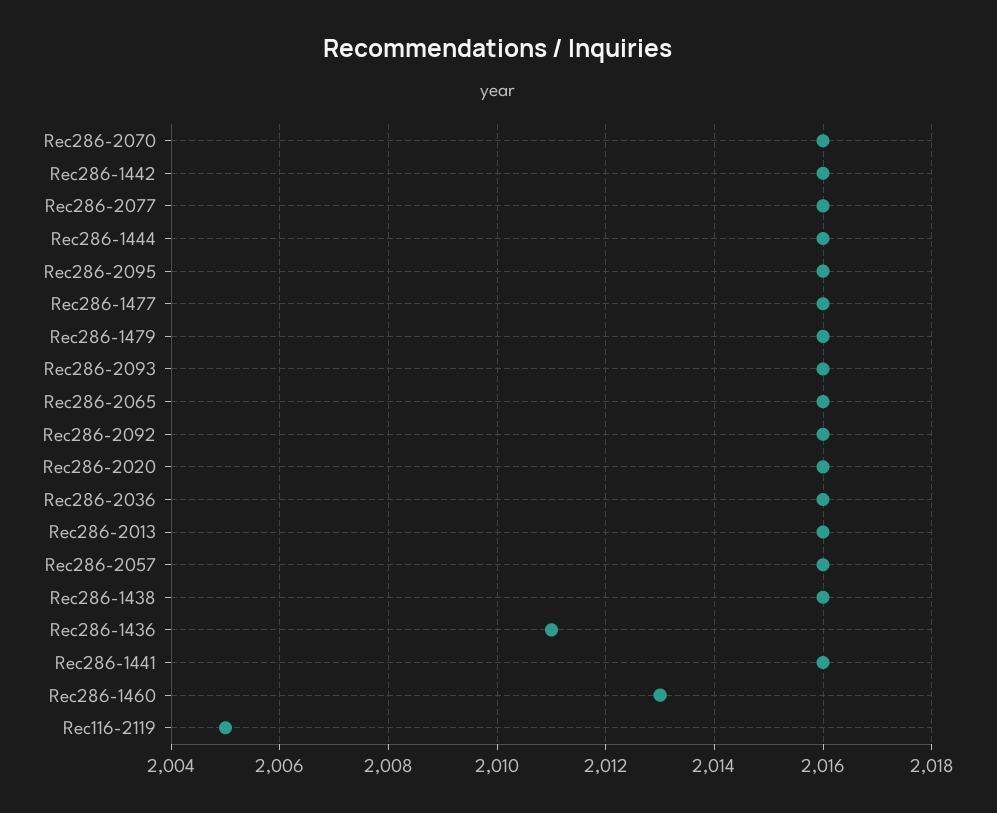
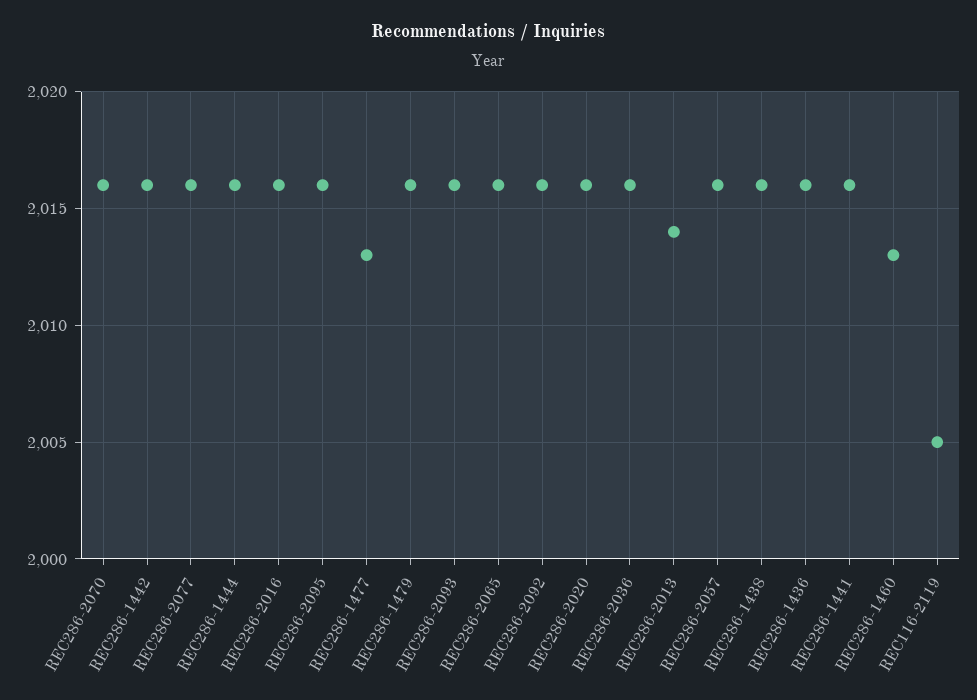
Rec286-1477: 2016 -> 2013
Rec286-2013: 2016 -> 2014
Rec286-1436: 2011 -> 2016
REC286-2016: none -> 2016

